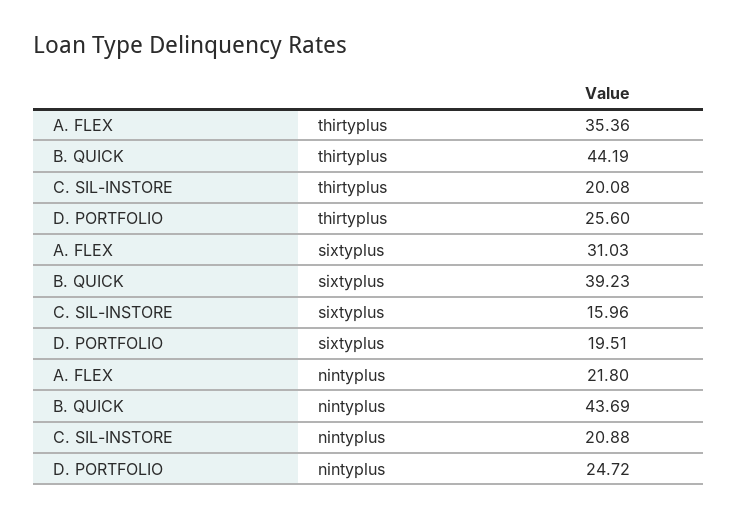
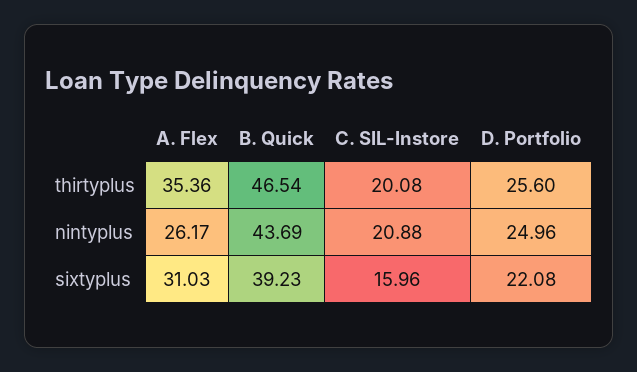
B. QUICK, thirtyplus: 44.19 -> 46.54
D. PORTFOLIO, sixtyplus: 19.51 -> 22.08
A. FLEX, nintyplus: 21.8 -> 26.17
D. PORTFOLIO, nintyplus: 24.72 -> 24.96

